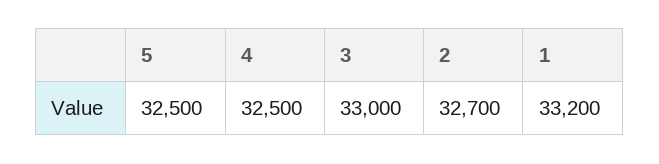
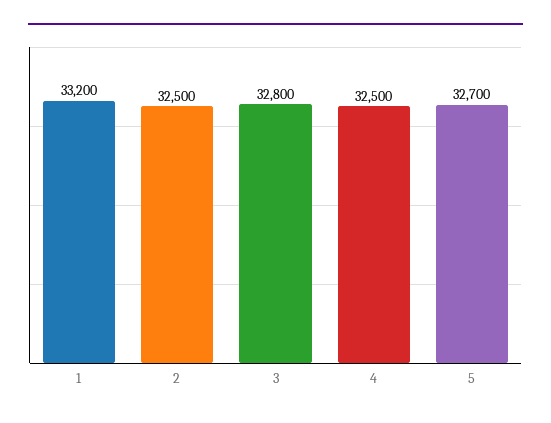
5: 32500 -> 32700
3: 33000 -> 32800
2: 32700 -> 32500

